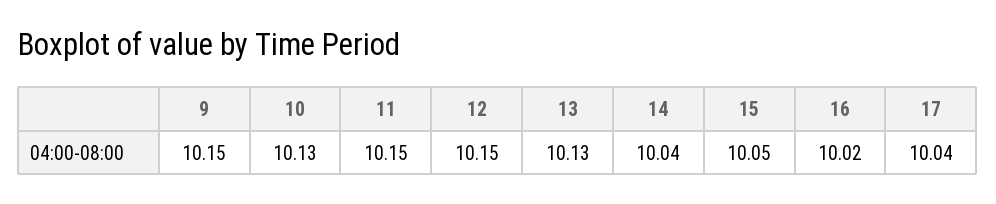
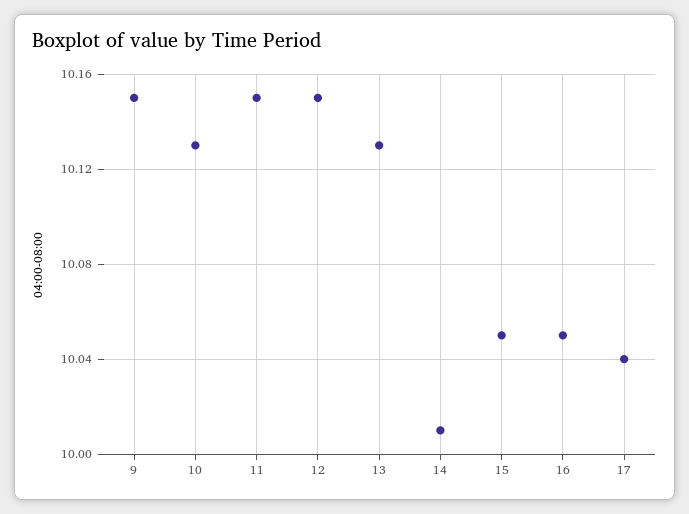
14: 10.04 -> 10.01
16: 10.02 -> 10.05

